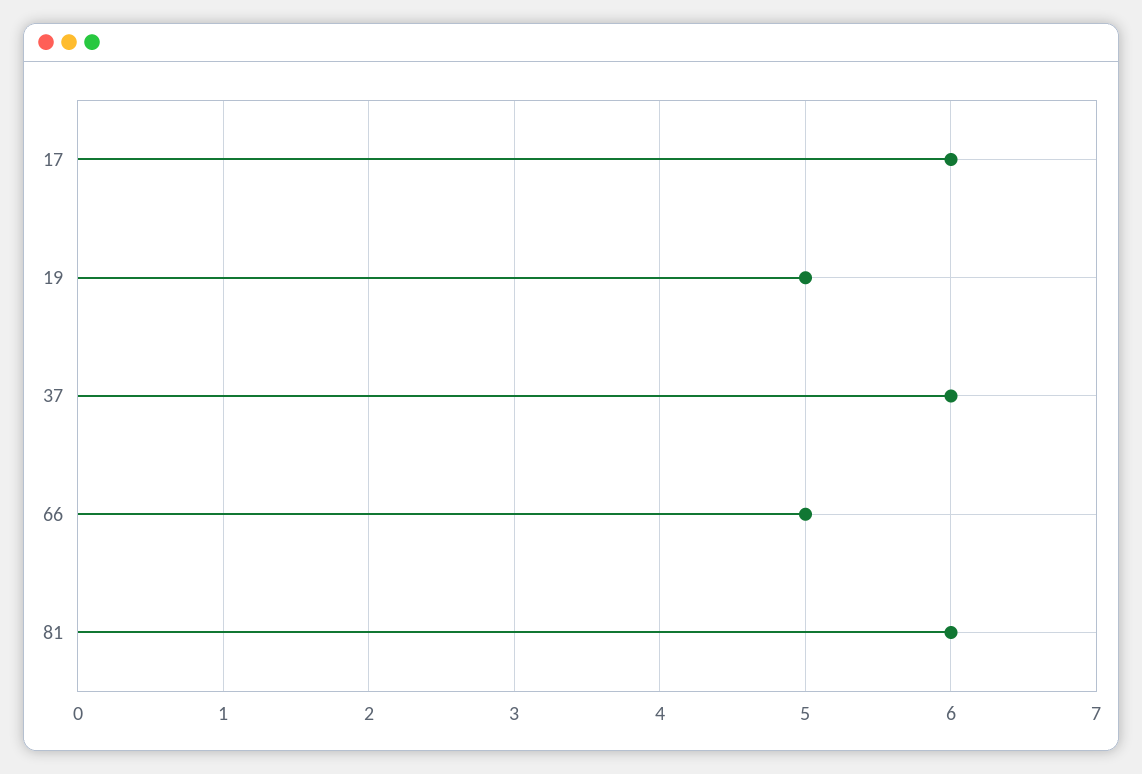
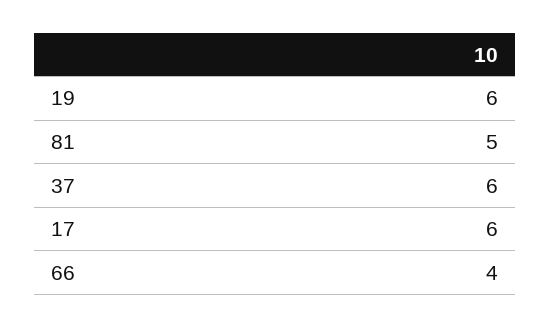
19: 5 -> 6
66: 5 -> 4
81: 6 -> 5

